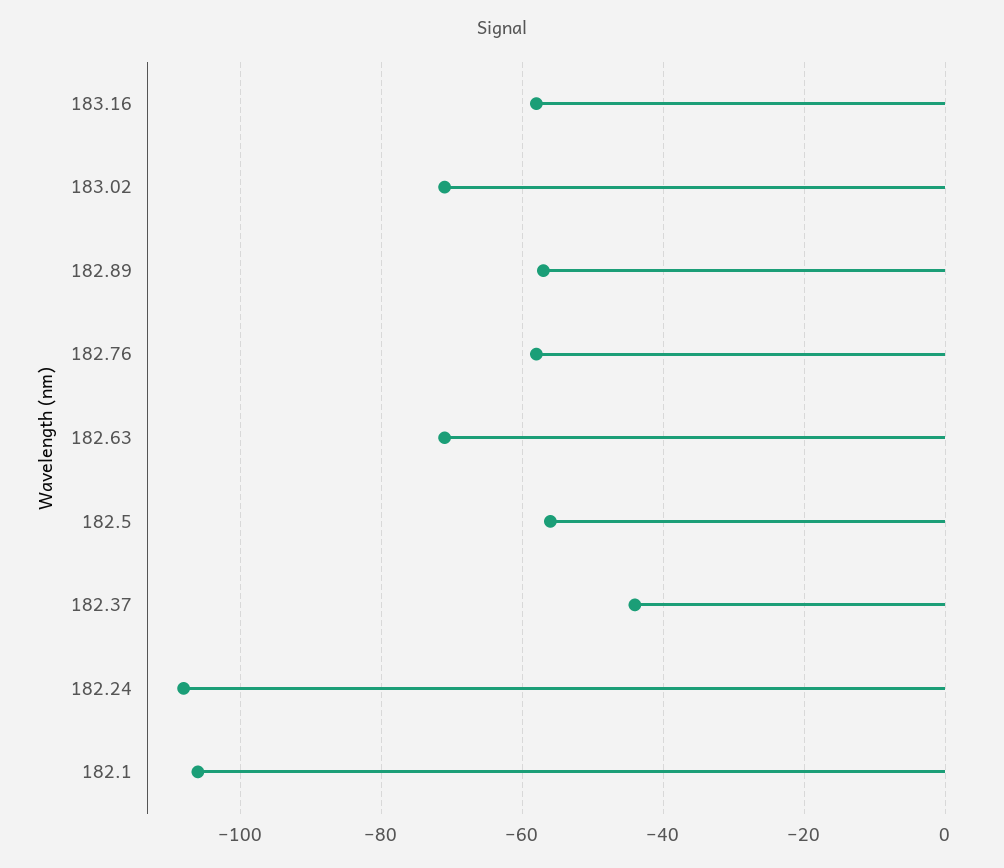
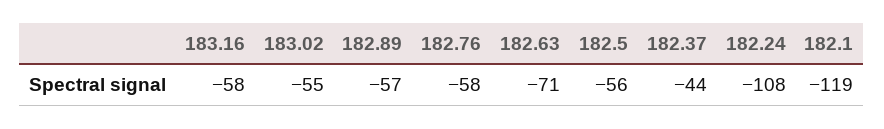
183.02: -70 -> -55
182.1: -105 -> -119

